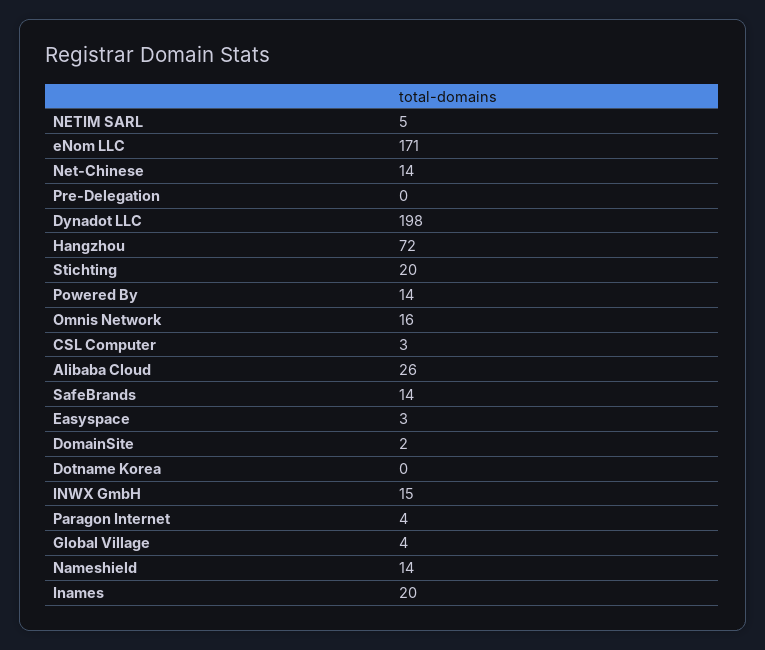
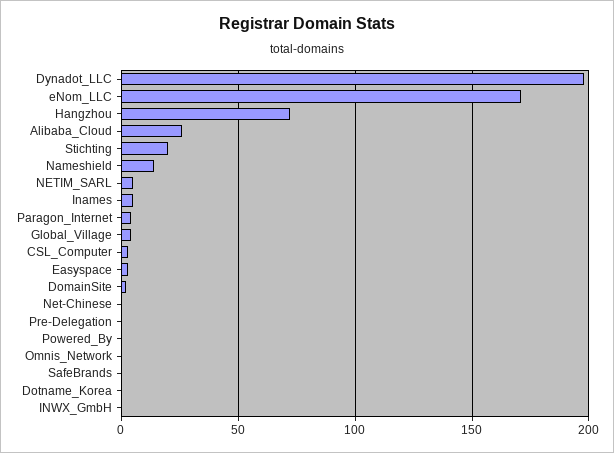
Net-Chinese: 14 -> 0
Powered By: 14 -> 0
Omnis Network: 16 -> 0
SafeBrands: 14 -> 0
INWX GmbH: 15 -> 0
Inames: 20 -> 5

